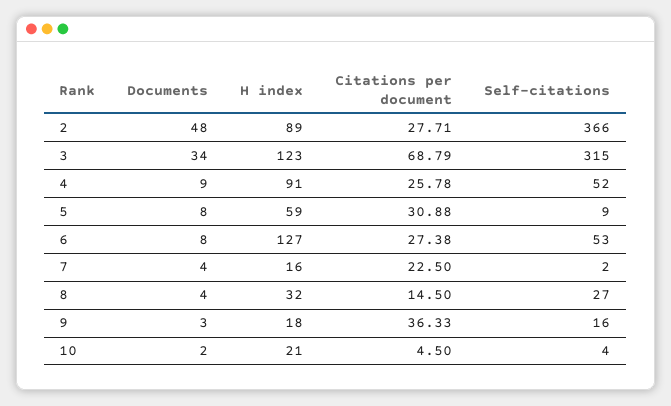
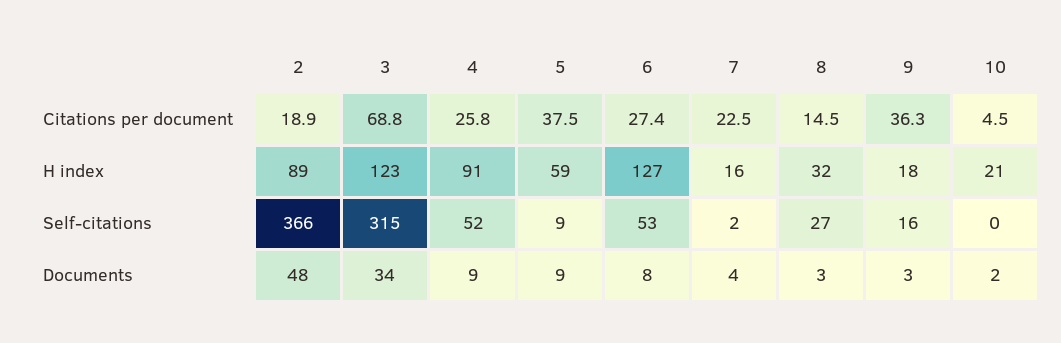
Citations per document, 2: 27.71 -> 18.9
Documents, 5: 8 -> 9
Citations per document, 5: 30.88 -> 37.5
Documents, 8: 4 -> 3
Self-citations, 10: 4 -> 0

